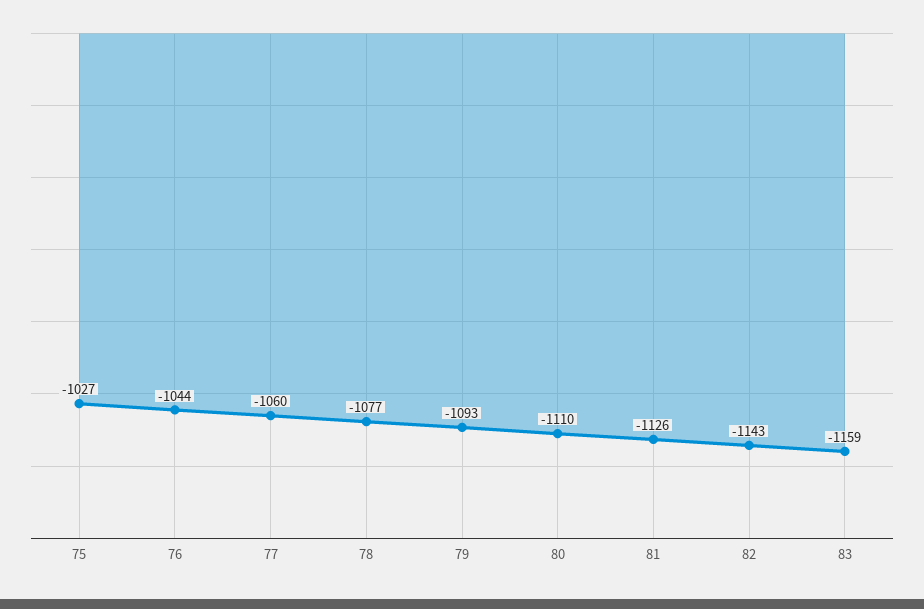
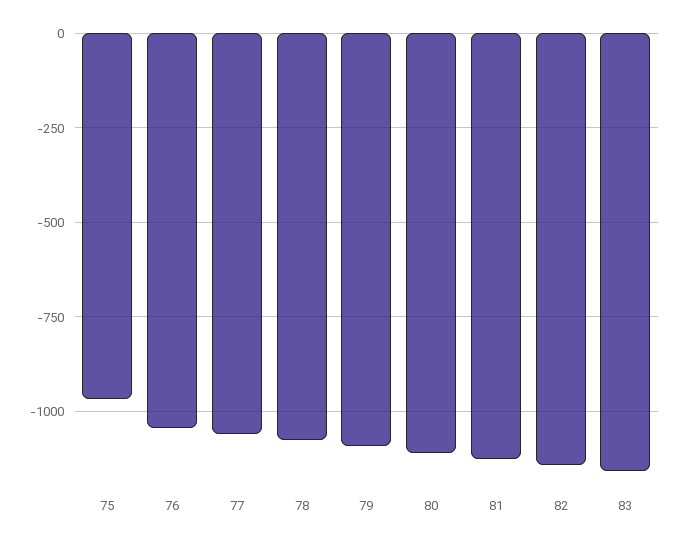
75: -1027 -> -975

